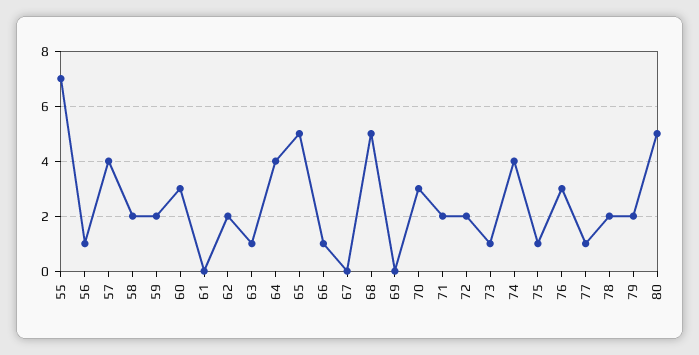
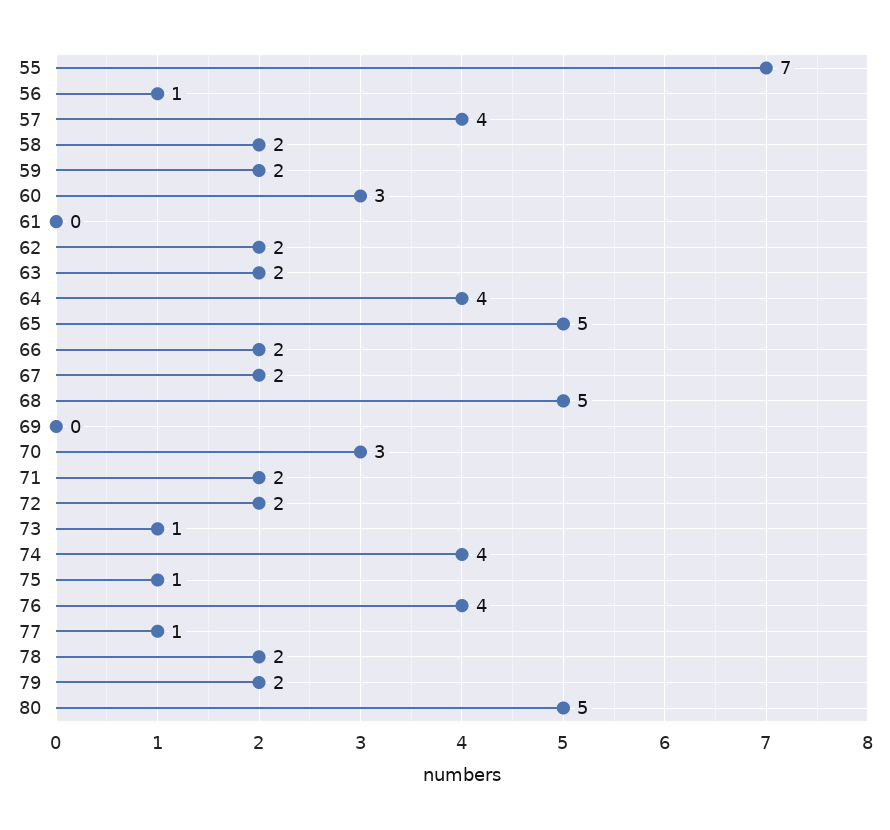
63: 1 -> 2
66: 1 -> 2
67: 0 -> 2
76: 3 -> 4

